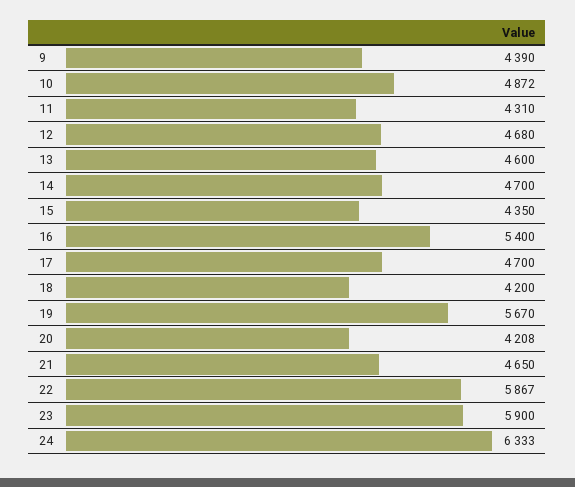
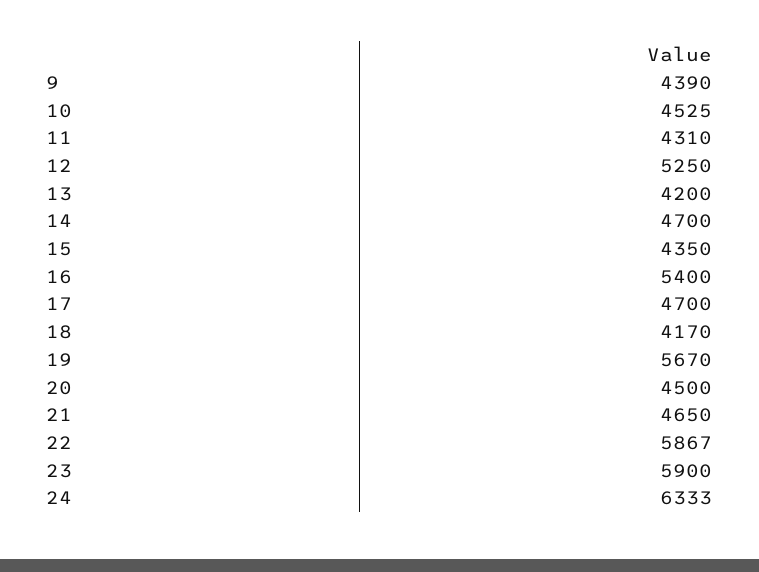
10: 4872 -> 4525
12: 4680 -> 5250
13: 4600 -> 4200
18: 4200 -> 4170
20: 4208 -> 4500

